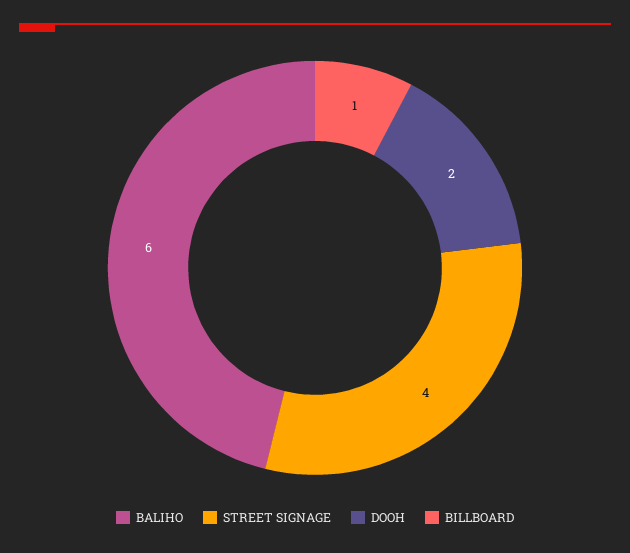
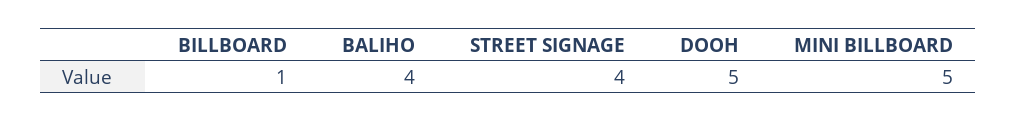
BALIHO: 6 -> 4
DOOH: 2 -> 5
MINI BILLBOARD: none -> 5

